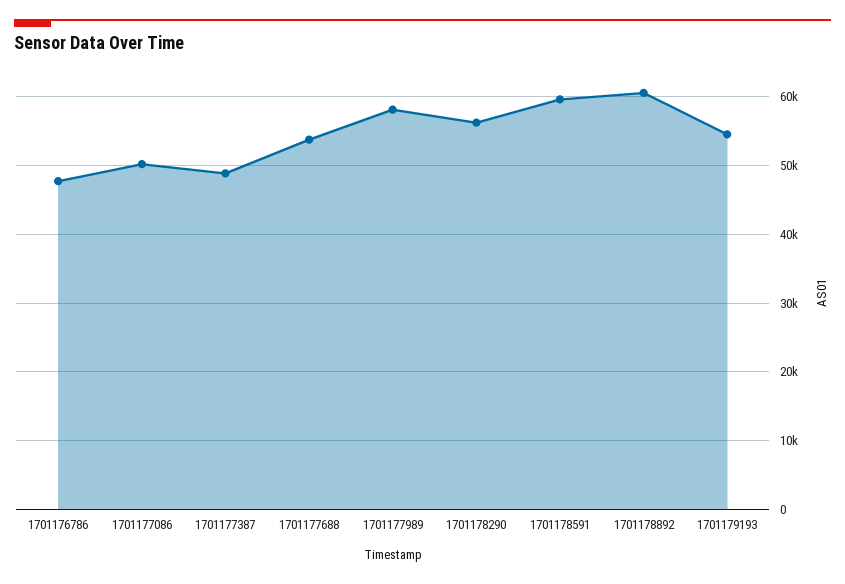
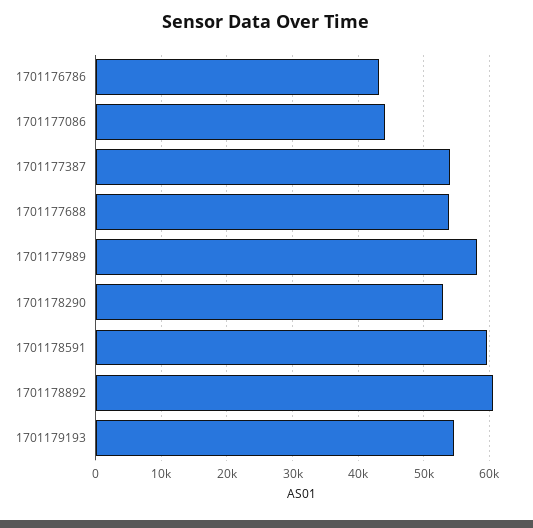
1701176786: 48000 -> 43000
1701177086: 50000 -> 44000
1701177387: 49000 -> 54000
1701178290: 56000 -> 53000

